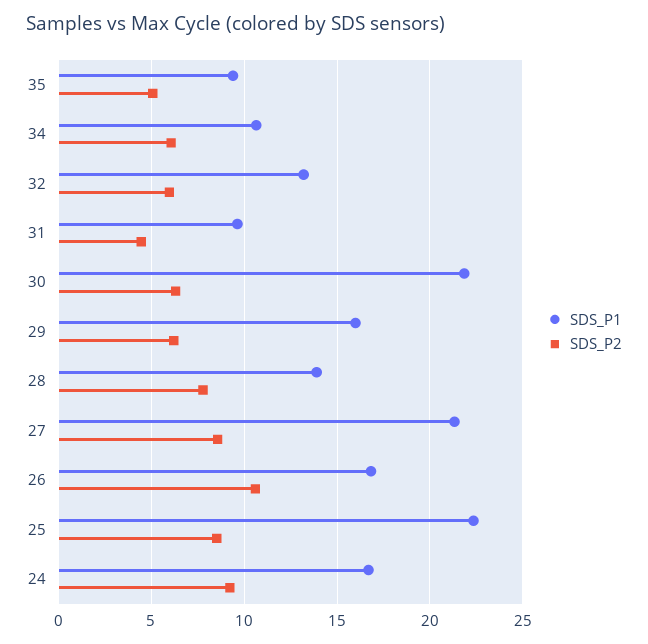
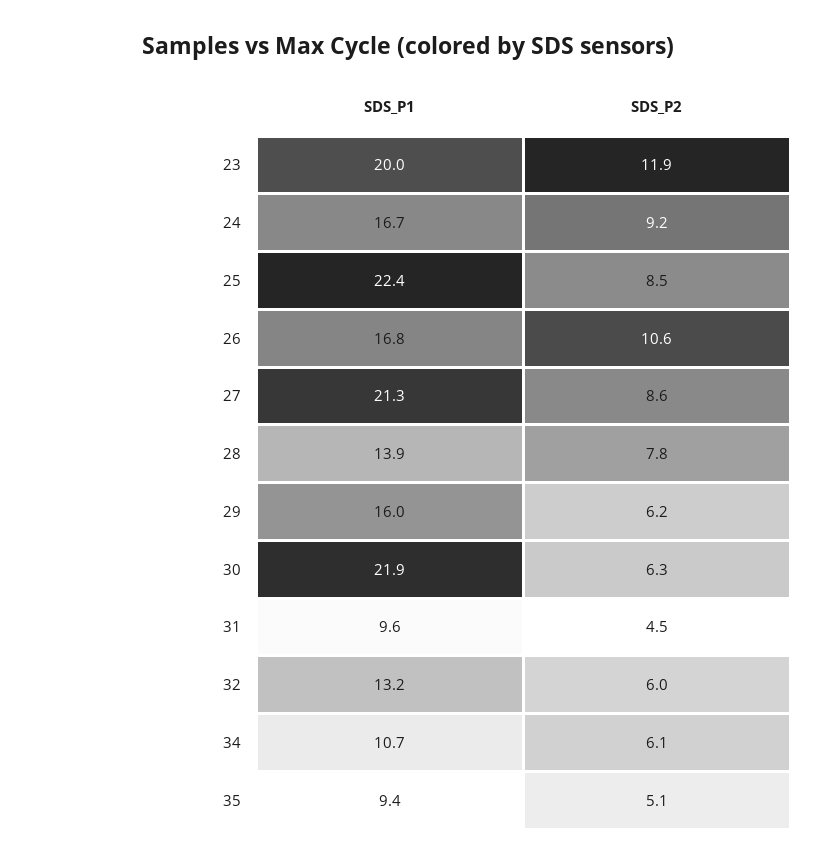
SDS_P1, 23: none -> 20
SDS_P2, 23: none -> 11.9

